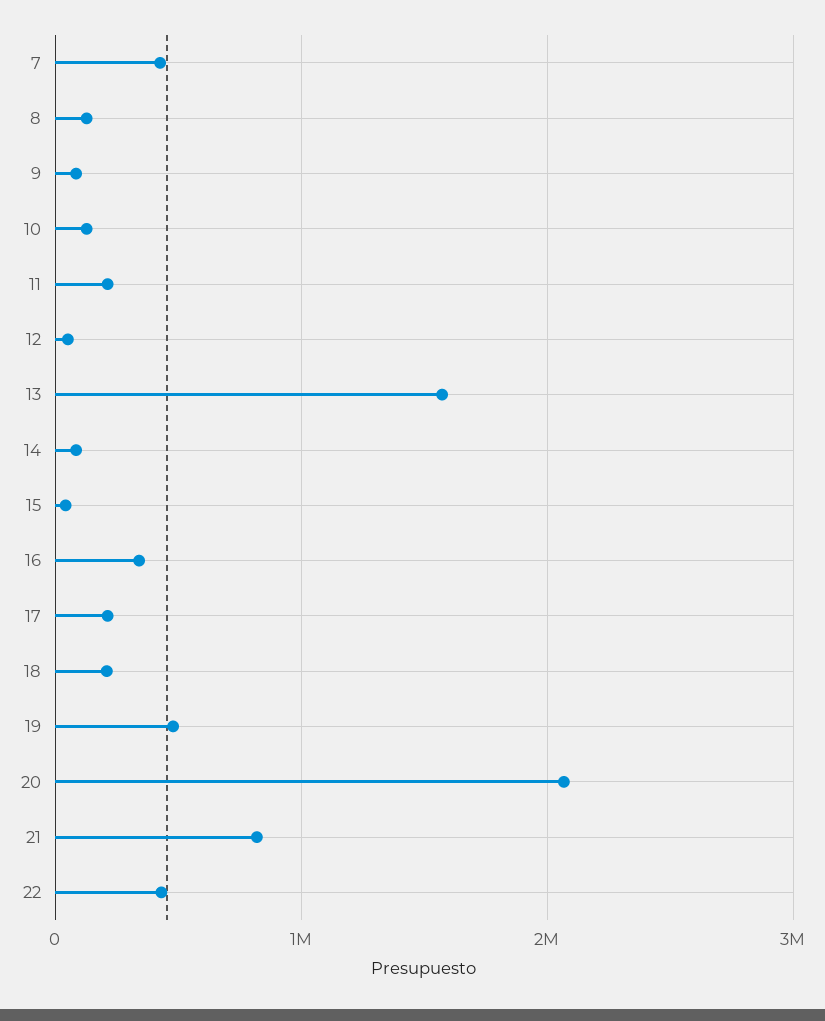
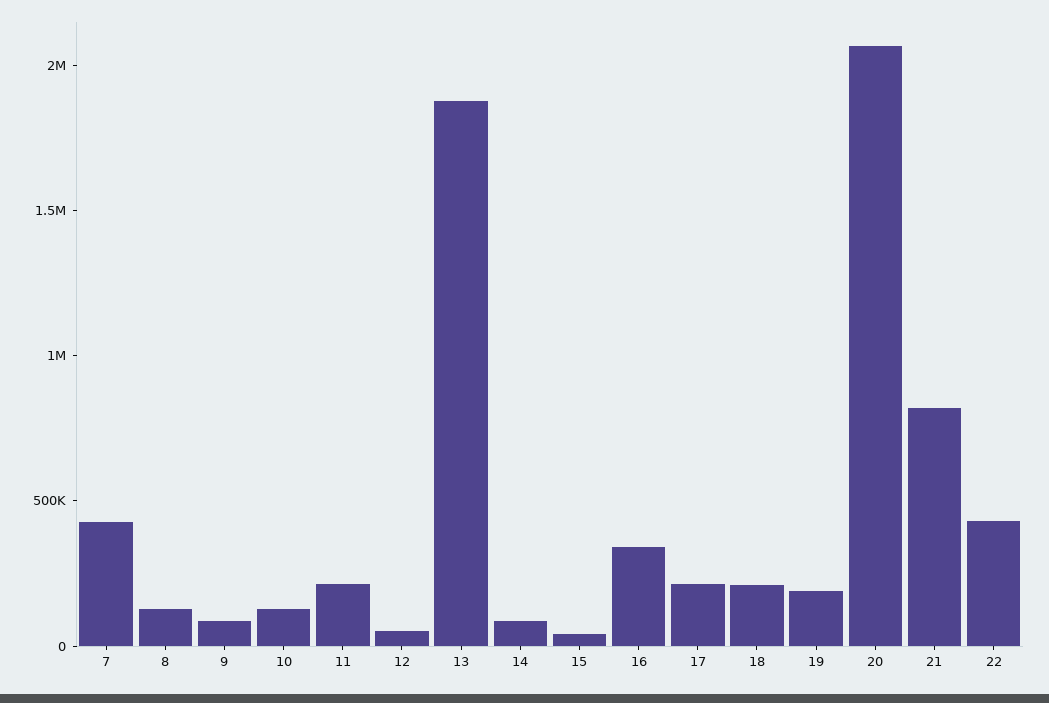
13: 1600000 -> 1900000
19: 500000 -> 200000

